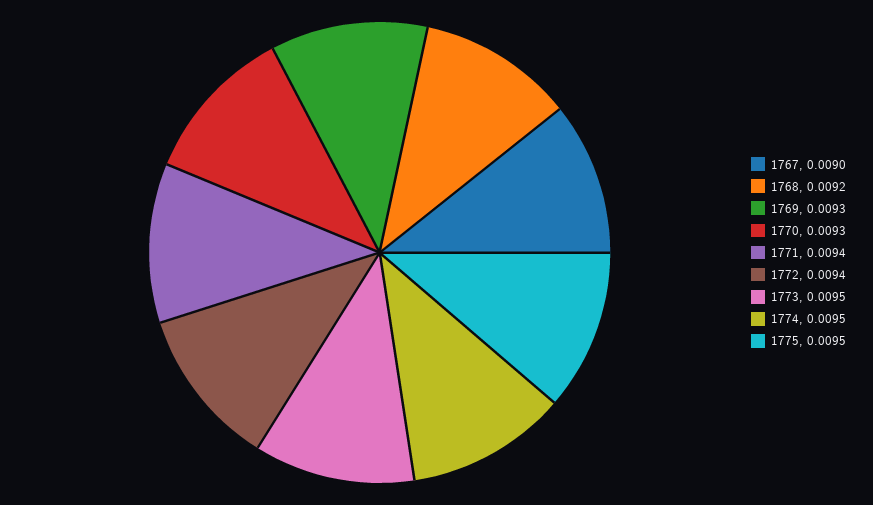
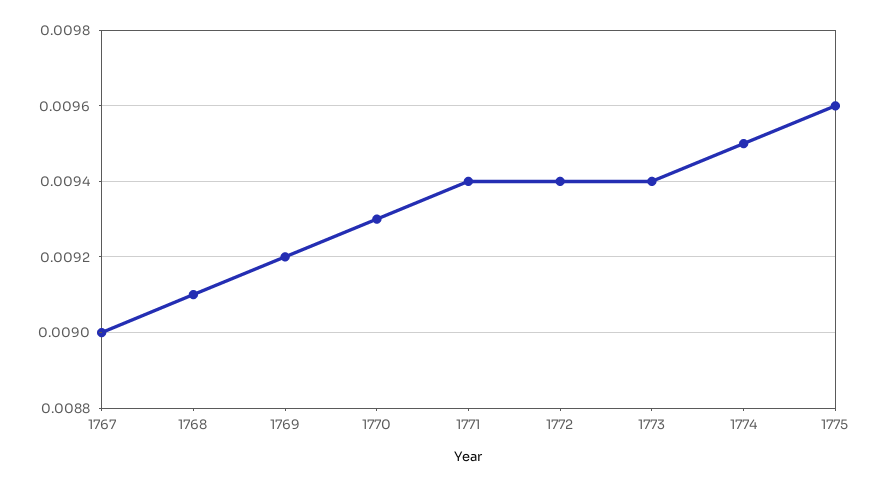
1768: 0.0092 -> 0.0091
1769: 0.0093 -> 0.0092
1773: 0.0095 -> 0.0094
1775: 0.0095 -> 0.0096

